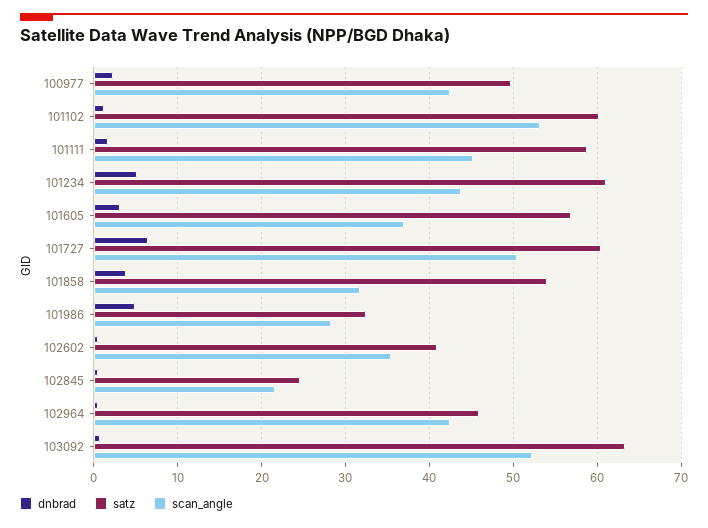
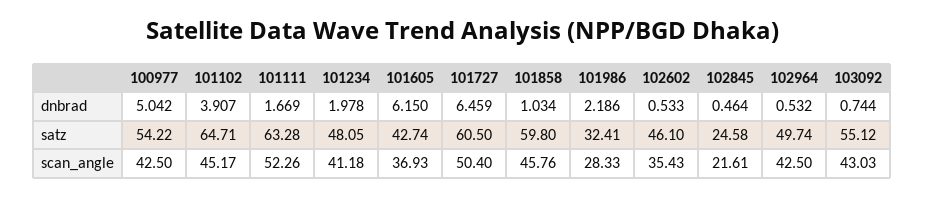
dnbrad, 100977: 2 -> 5.042
satz, 100977: 50 -> 54.22
dnbrad, 101102: 1 -> 3.907
satz, 101102: 60 -> 64.71
scan_angle, 101102: 53 -> 45.17
satz, 101111: 59 -> 63.28
scan_angle, 101111: 45 -> 52.26
dnbrad, 101234: 5 -> 1.978
satz, 101234: 61 -> 48.05
scan_angle, 101234: 44 -> 41.18
dnbrad, 101605: 3 -> 6.15
satz, 101605: 57 -> 42.74
dnbrad, 101858: 4 -> 1.034
satz, 101858: 54 -> 59.8
scan_angle, 101858: 32 -> 45.76
dnbrad, 101986: 5 -> 2.186
satz, 102602: 41 -> 46.1
satz, 102964: 46 -> 49.74
satz, 103092: 63 -> 55.12
scan_angle, 103092: 52 -> 43.03

